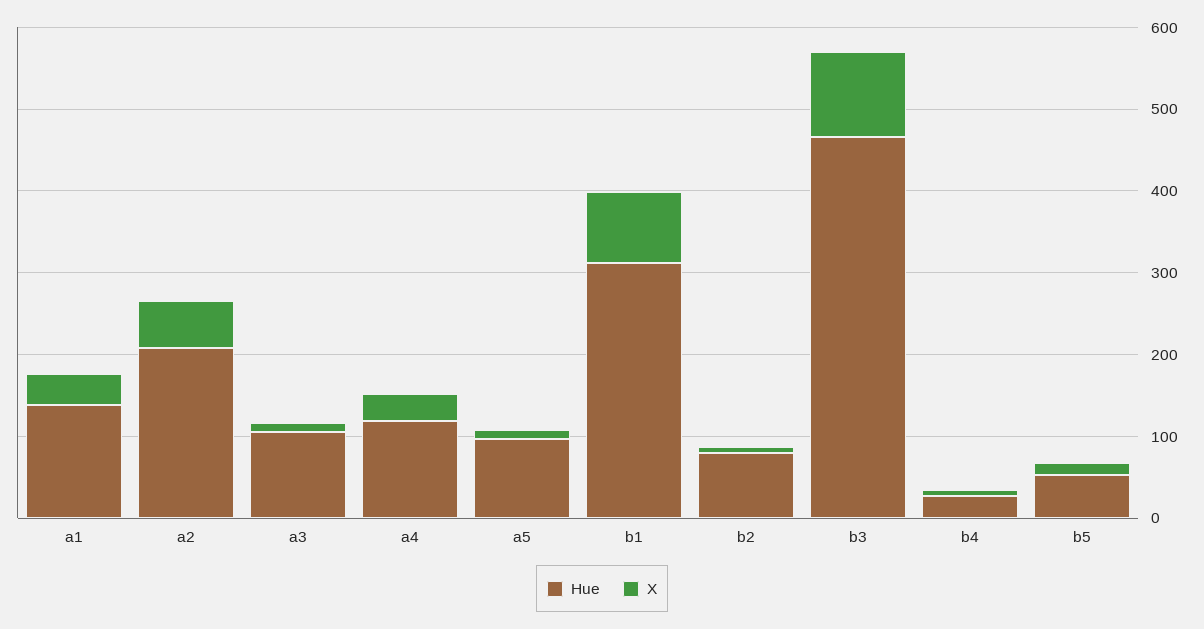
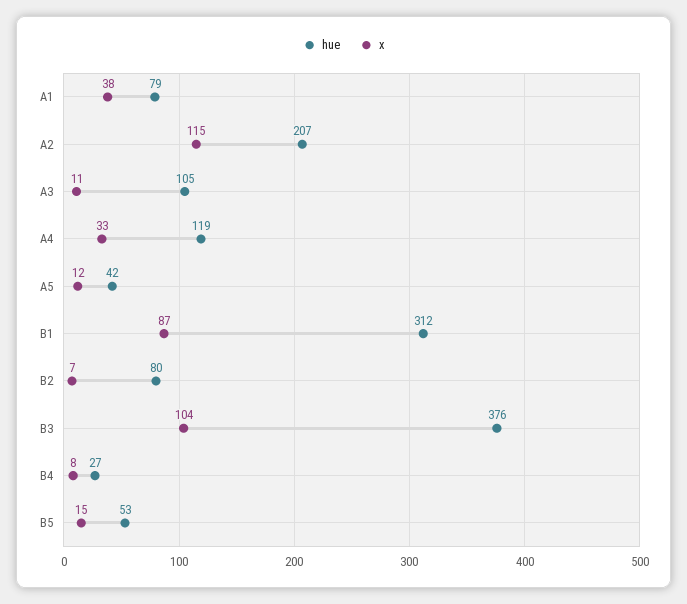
Hue, a1: 140 -> 79
X, a2: 60 -> 115
Hue, a5: 100 -> 42
Hue, b3: 460 -> 376

